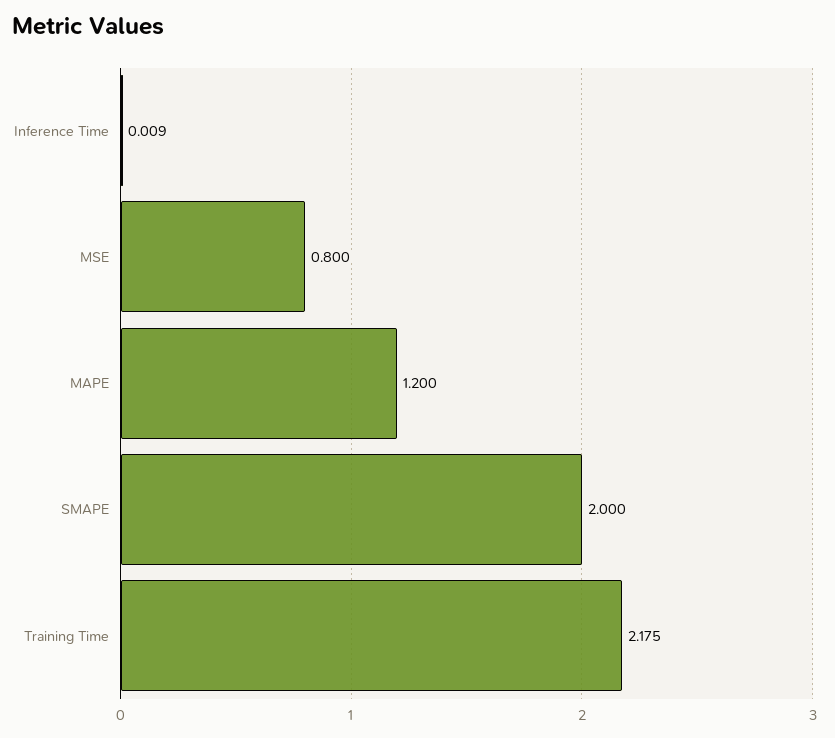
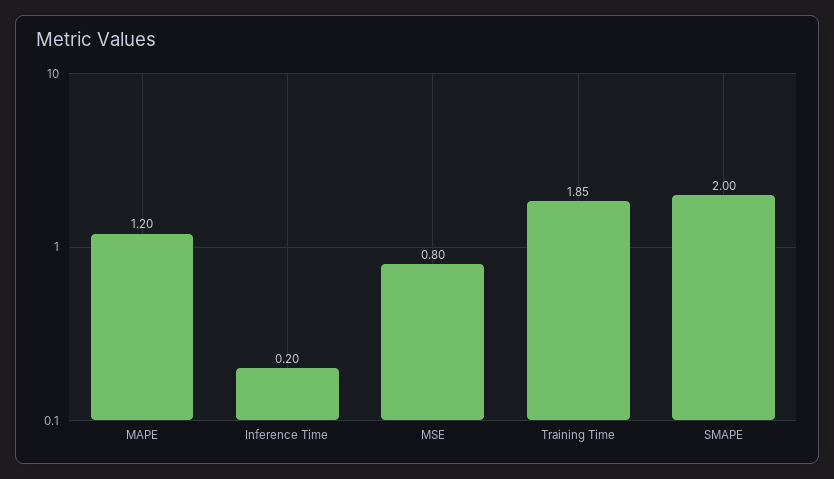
Inference Time: 0.009 -> 0.2
Training Time: 2.175 -> 1.85

